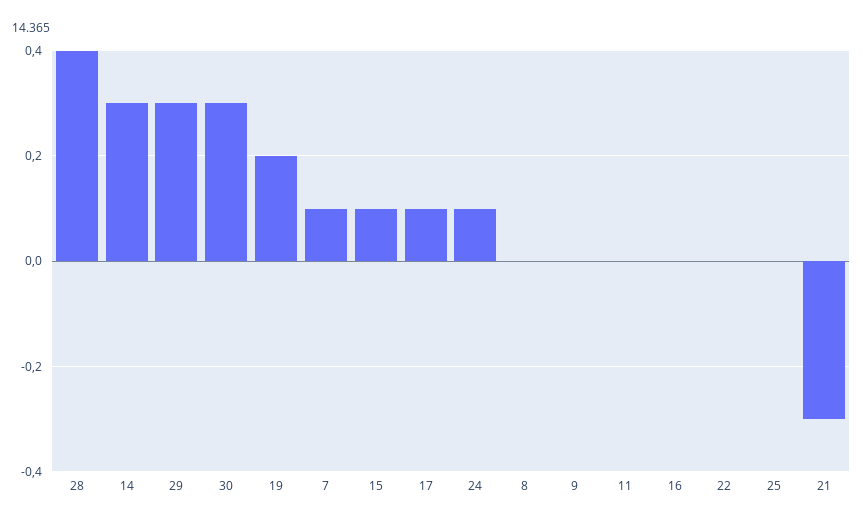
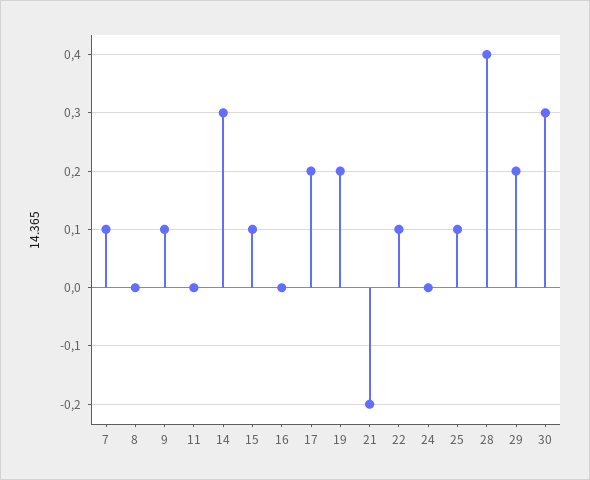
29: 0.3 -> 0.2
17: 0.1 -> 0.2
24: 0.1 -> 0
9: 0 -> 0.1
22: 0 -> 0.1
25: 0 -> 0.1
21: -0.3 -> -0.2

